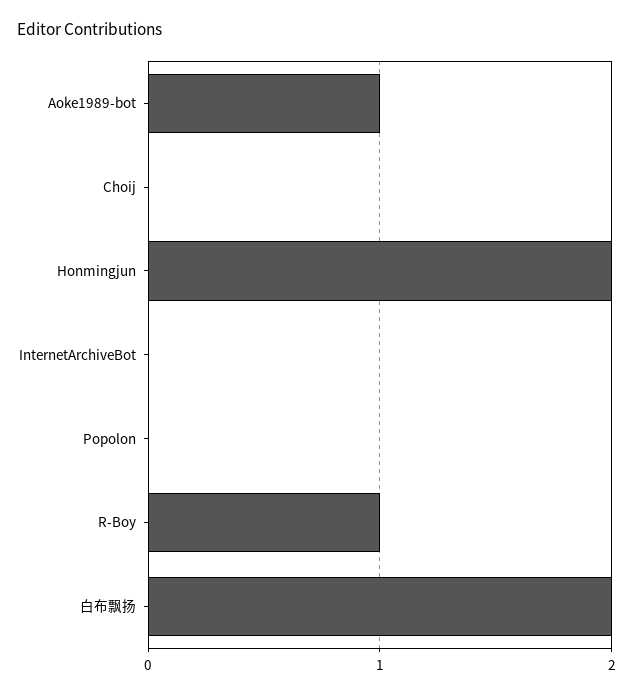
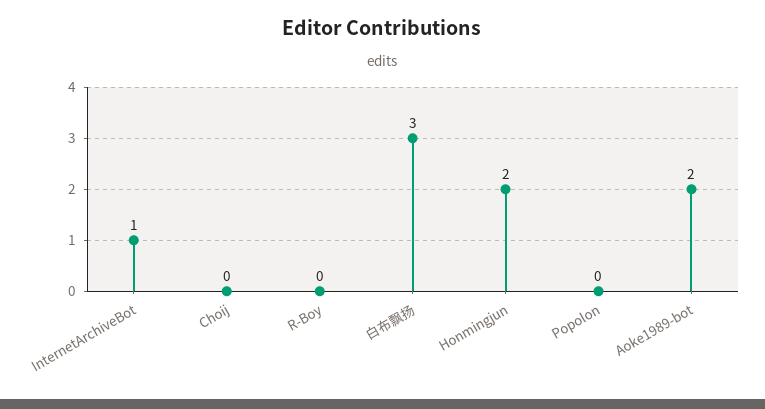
Aoke1989-bot: 1 -> 2
InternetArchiveBot: 0 -> 1
R-Boy: 1 -> 0
白布飘扬: 2 -> 3

